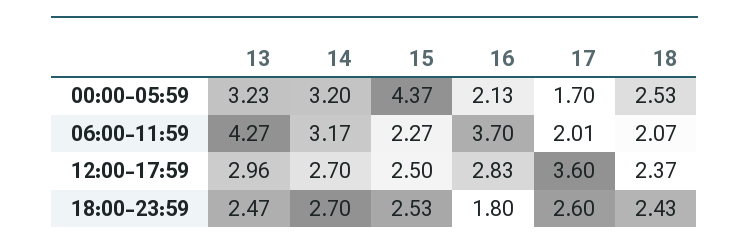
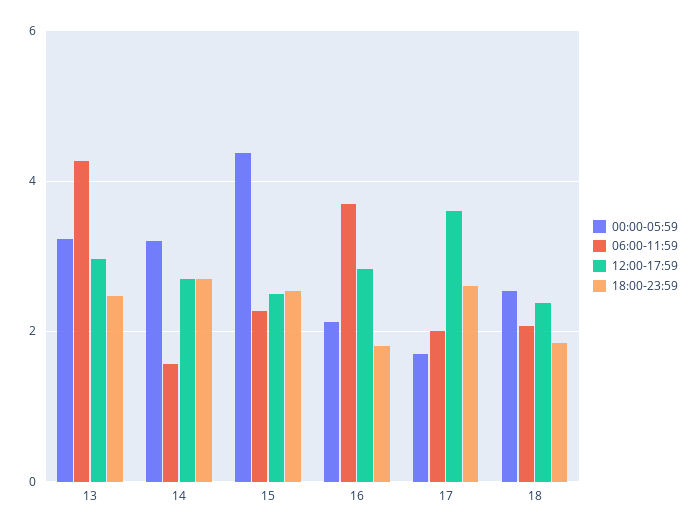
06:00-11:59, 14: 3.17 -> 1.6
18:00-23:59, 18: 2.43 -> 1.8

